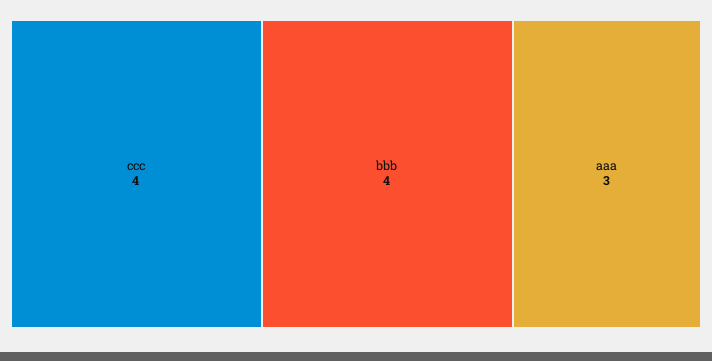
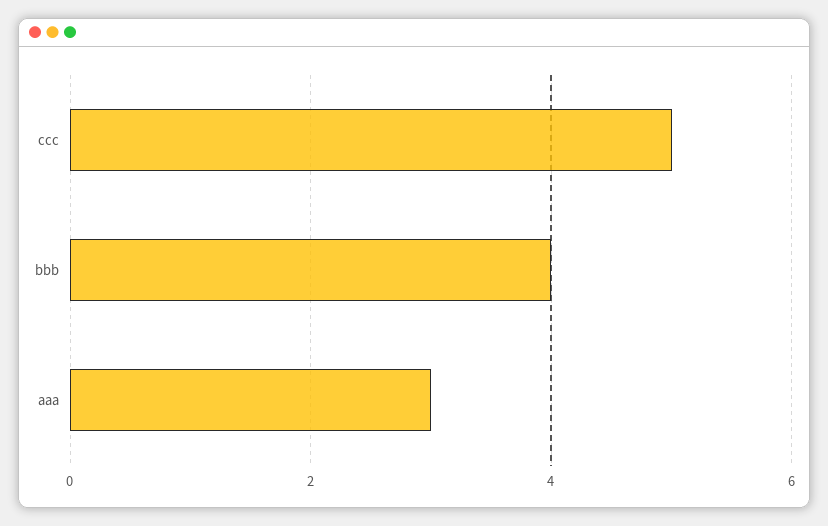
ccc: 4 -> 5

